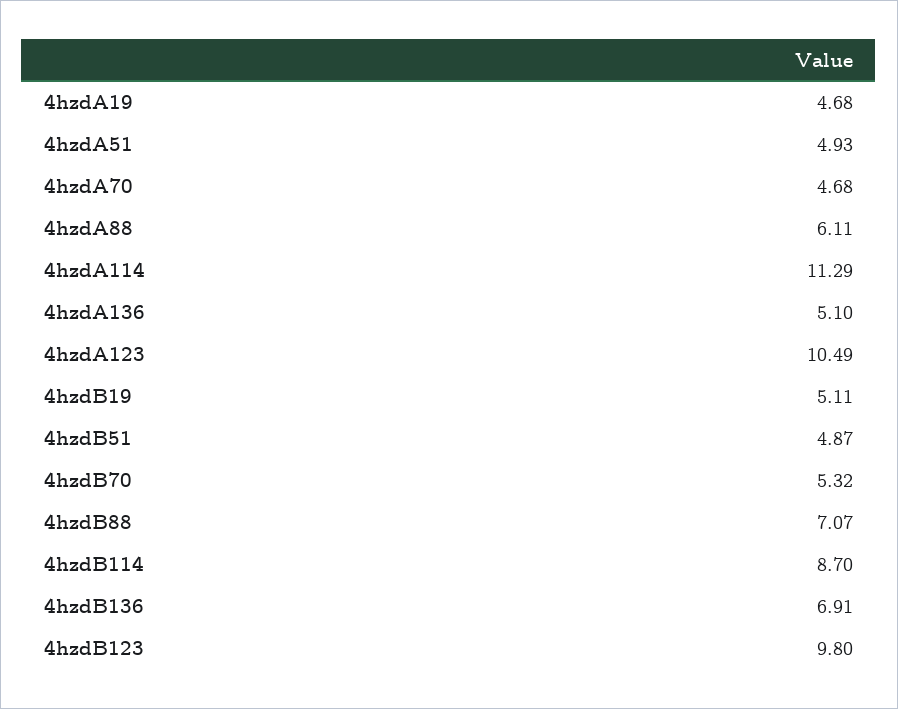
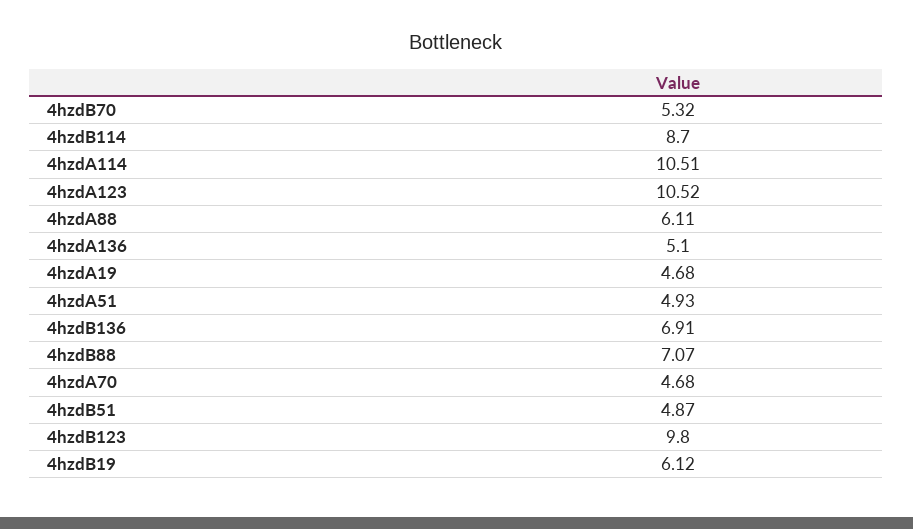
4hzdA114: 11.29 -> 10.51
4hzdA123: 10.49 -> 10.52
4hzdB19: 5.11 -> 6.12

